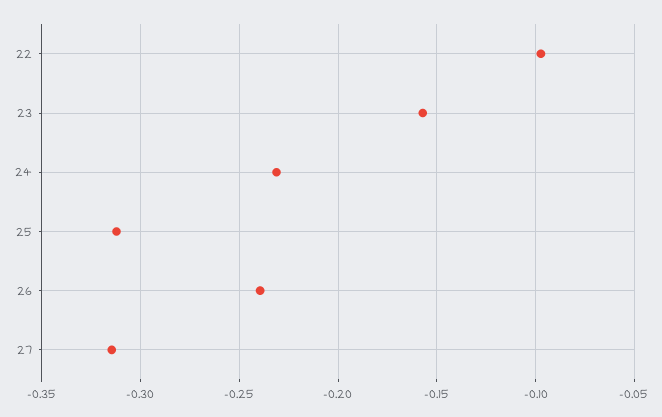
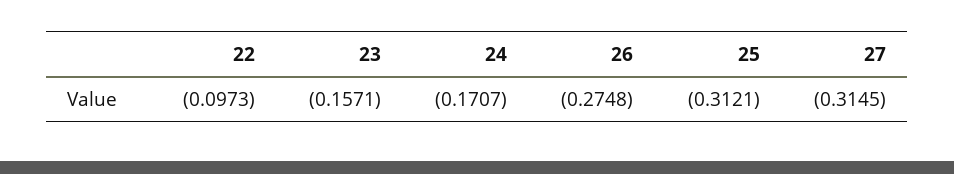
24: -0.23 -> -0.1707
26: -0.24 -> -0.2748

